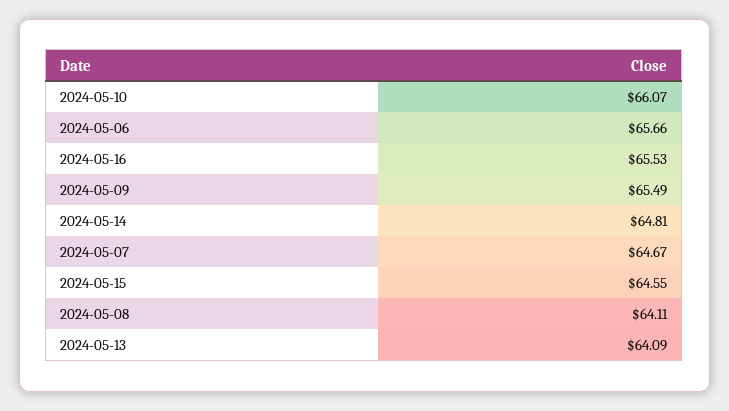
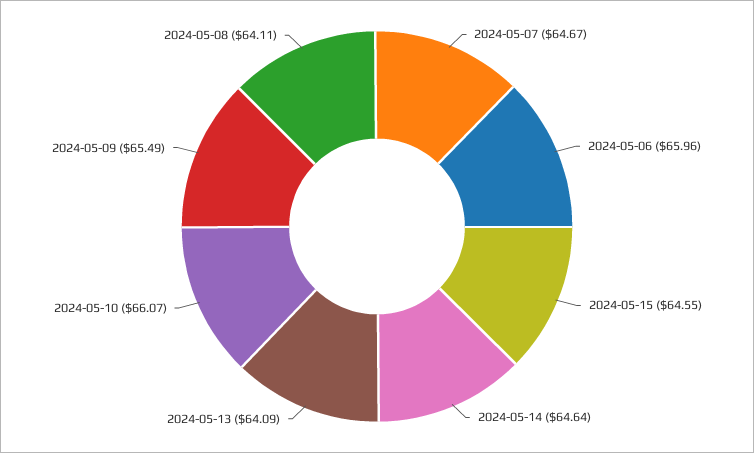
2024-05-06: 65.66 -> 65.96
2024-05-16: 65.53 -> none
2024-05-14: 64.81 -> 64.64

